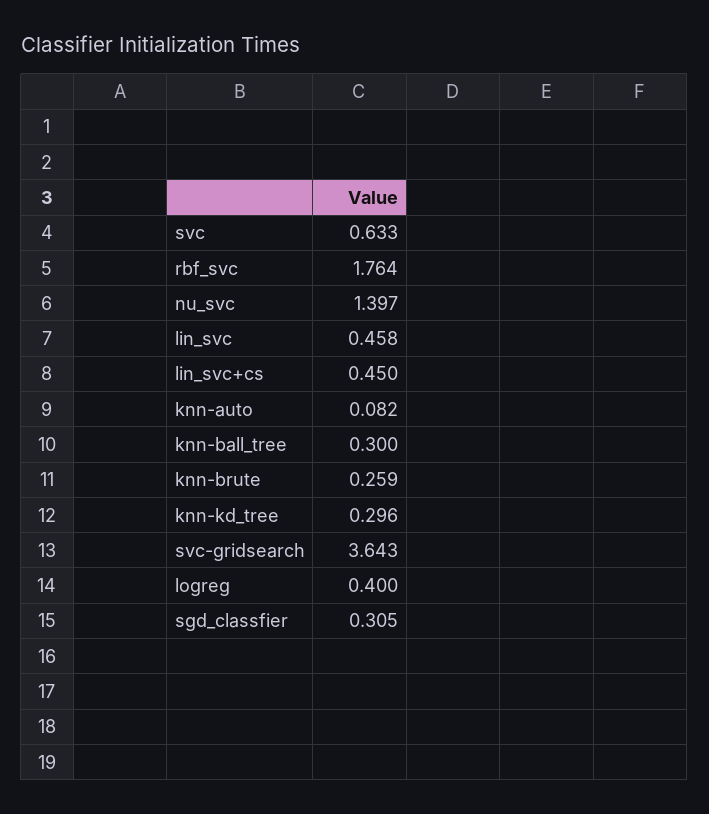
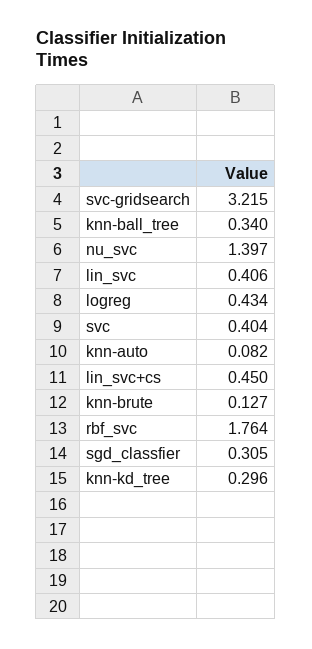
svc: 0.633 -> 0.404
lin_svc: 0.458 -> 0.406
knn-ball_tree: 0.3 -> 0.34
knn-brute: 0.259 -> 0.127
svc-gridsearch: 3.643 -> 3.215
logreg: 0.4 -> 0.434

